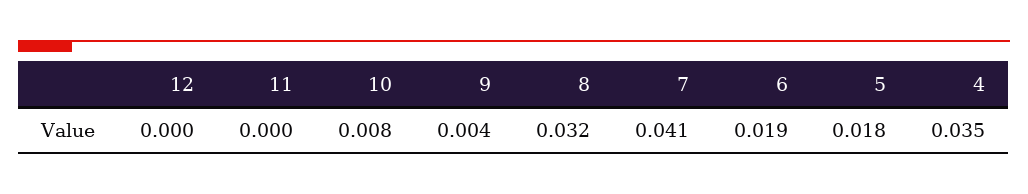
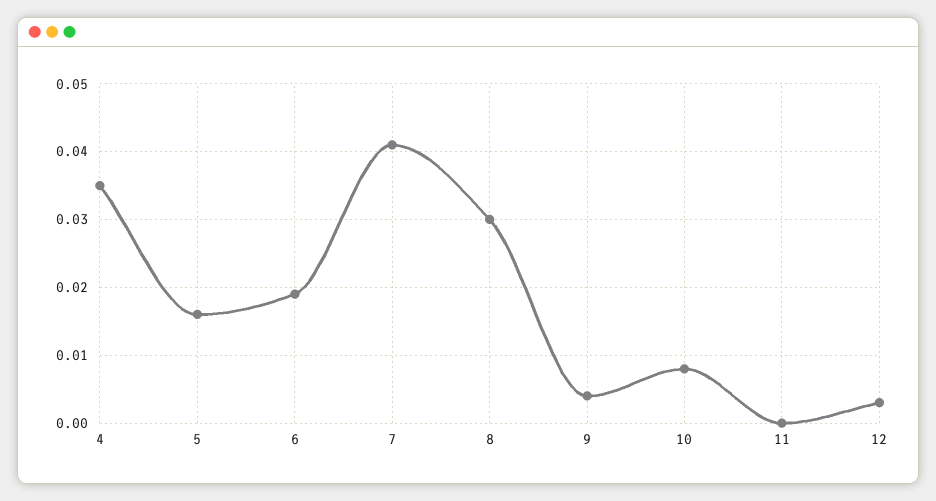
12: 0 -> 0.003
8: 0.032 -> 0.03
5: 0.018 -> 0.016

